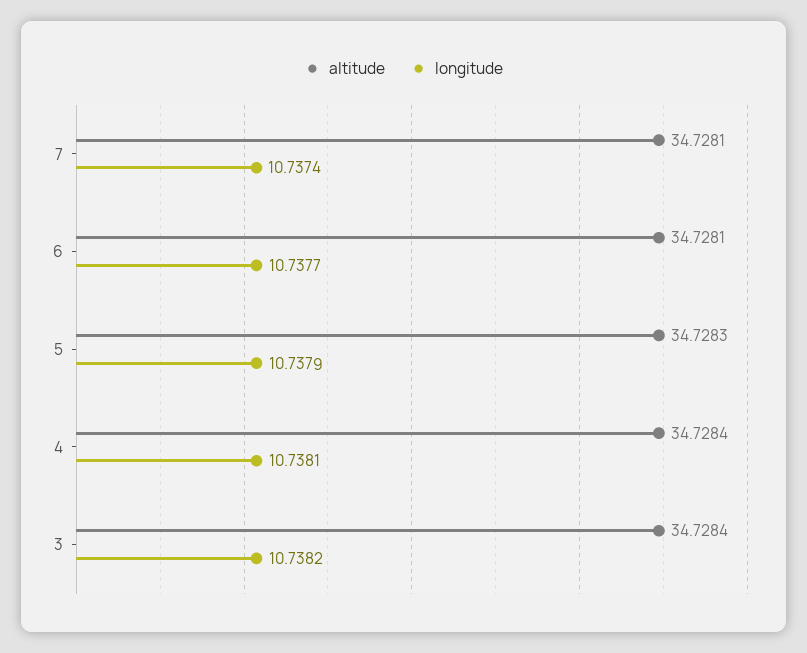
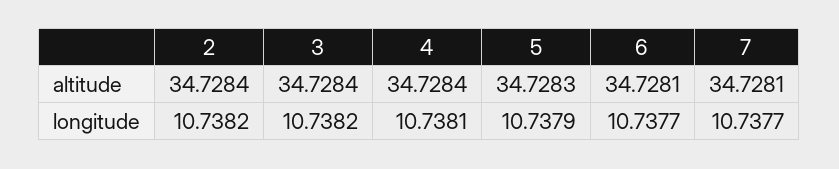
longitude, 7: 10.7374 -> 10.7377
altitude, 2: none -> 34.7284
longitude, 2: none -> 10.7382

